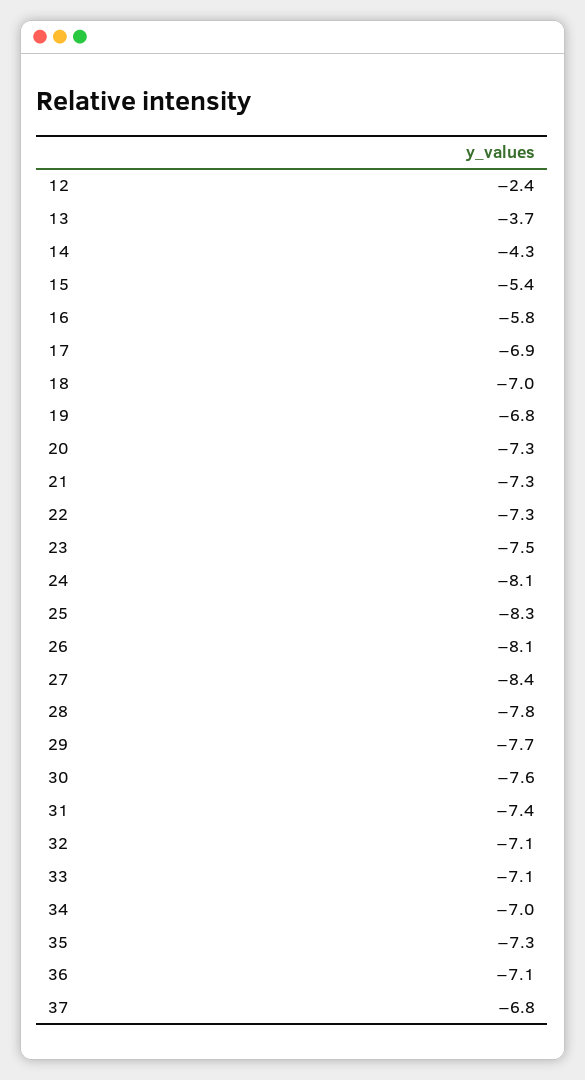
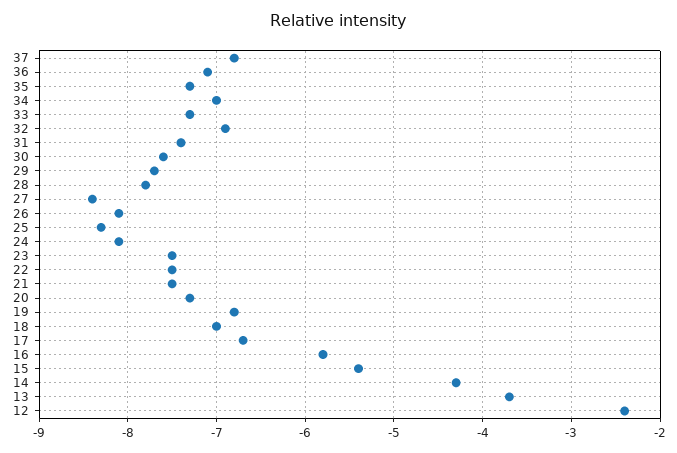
17: -6.9 -> -6.7
21: -7.3 -> -7.5
22: -7.3 -> -7.5
32: -7.1 -> -6.9
33: -7.1 -> -7.3

